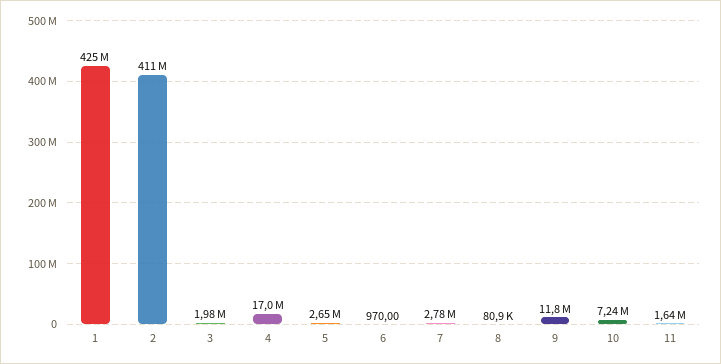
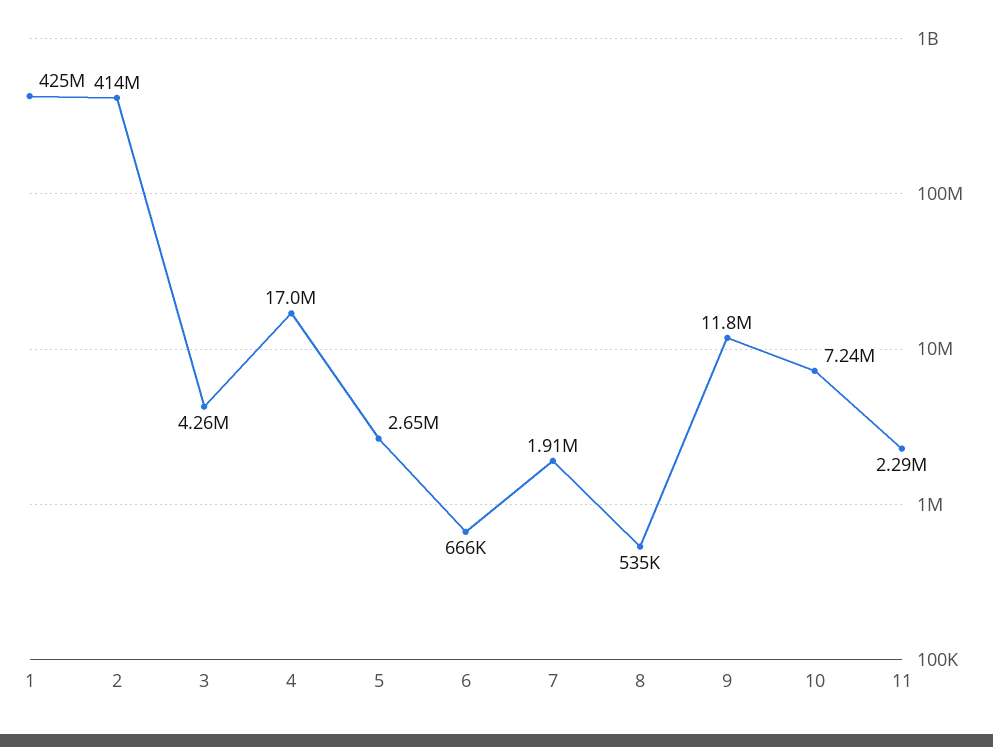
2: 411000000 -> 414000000
3: 1980000 -> 4260000
6: 970 -> 666000
7: 2780000 -> 1910000
8: 80900 -> 535000
11: 1640000 -> 2290000

